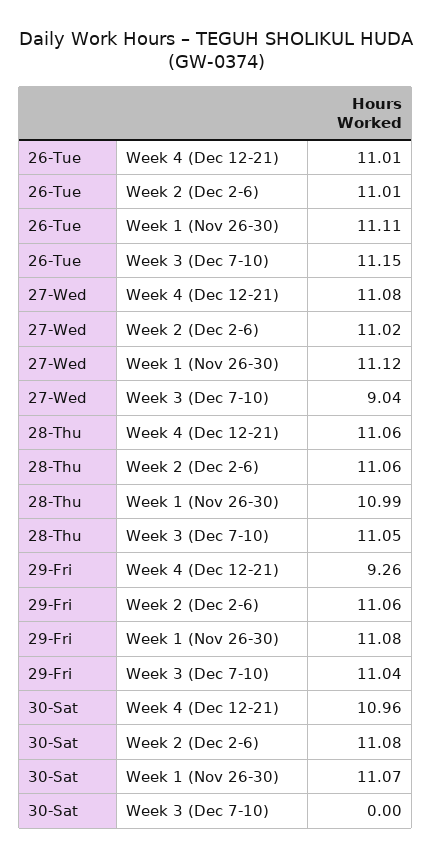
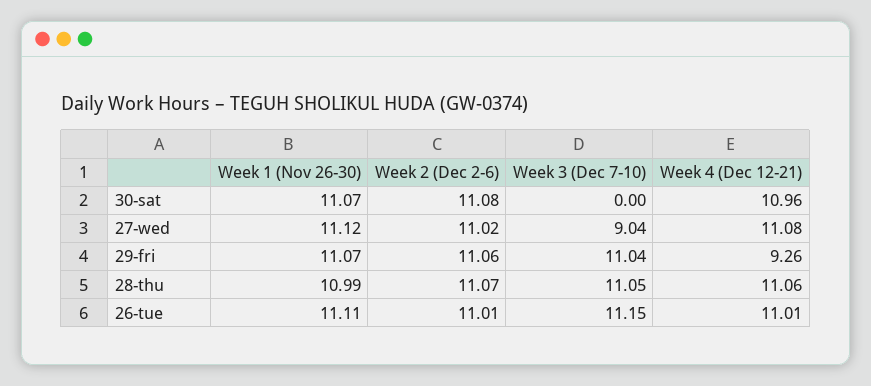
28-Thu, Week 2 (Dec 2-6): 11.06 -> 11.07
29-Fri, Week 1 (Nov 26-30): 11.08 -> 11.07

